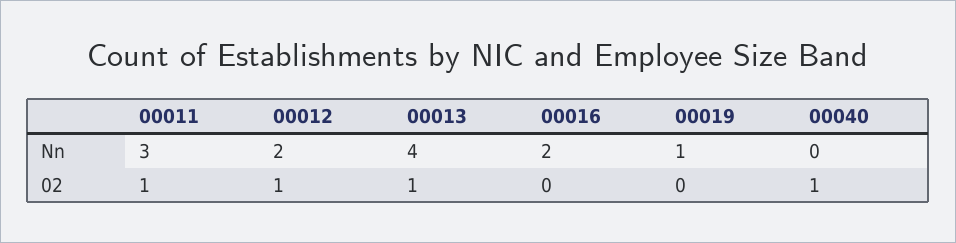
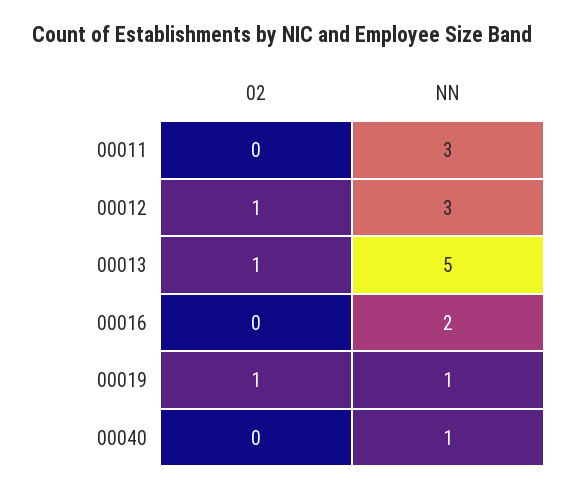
00012, Nn: 2 -> 3
00013, Nn: 4 -> 5
00040, Nn: 0 -> 1
00011, 02: 1 -> 0
00019, 02: 0 -> 1
00040, 02: 1 -> 0

